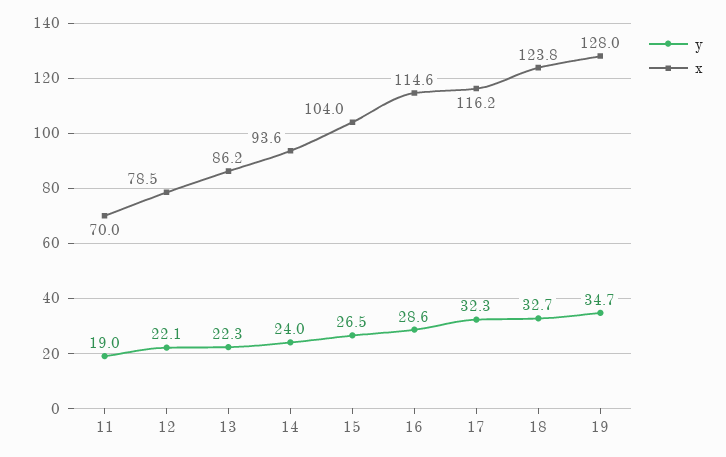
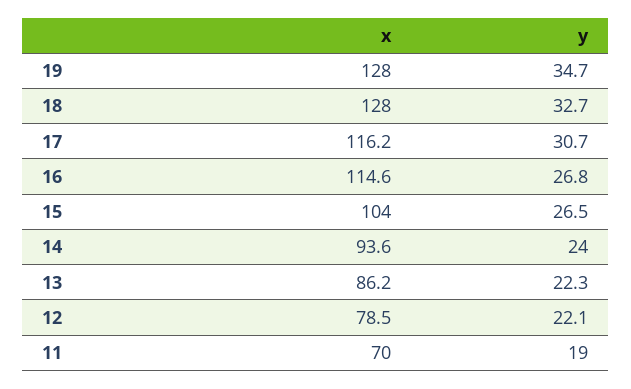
y, 16: 28.6 -> 26.8
y, 17: 32.3 -> 30.7
x, 18: 123.8 -> 128

